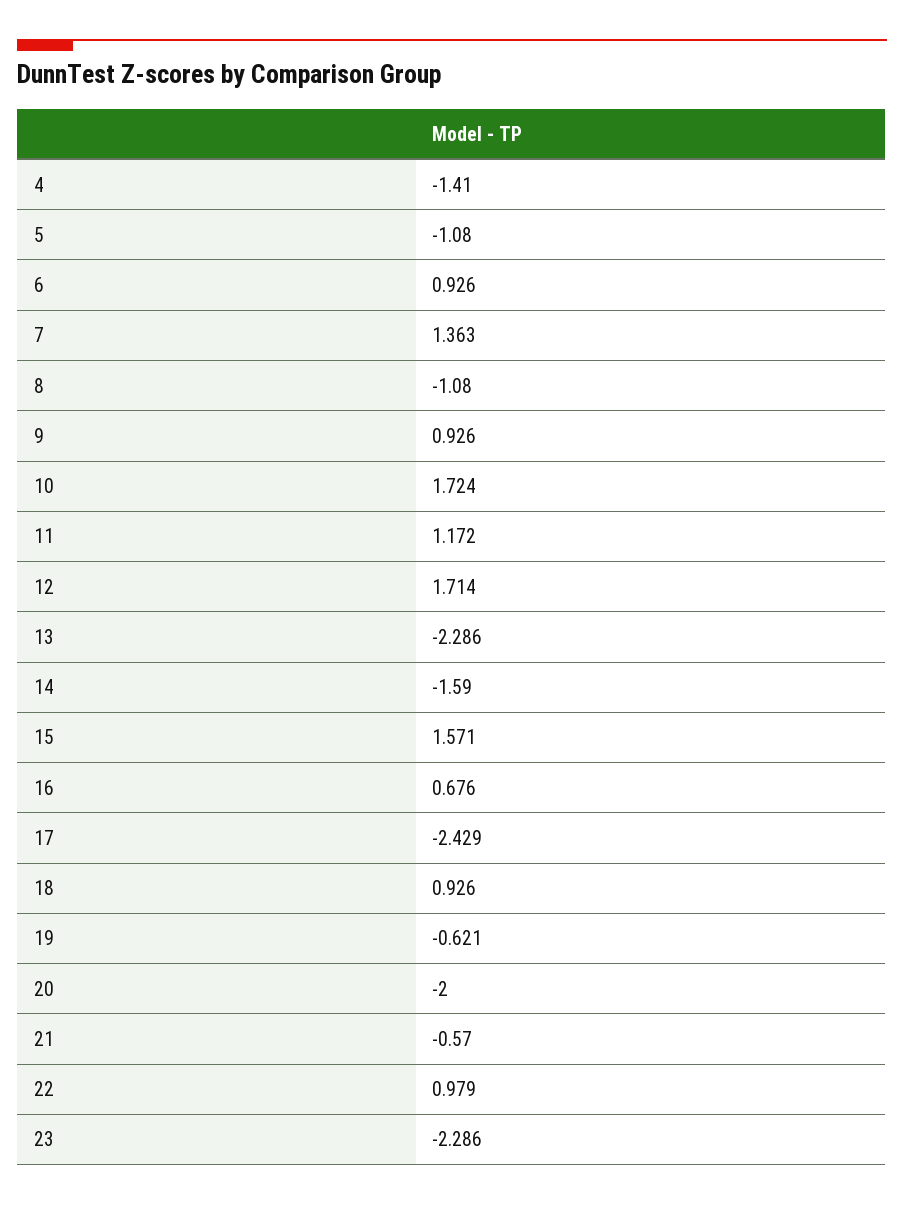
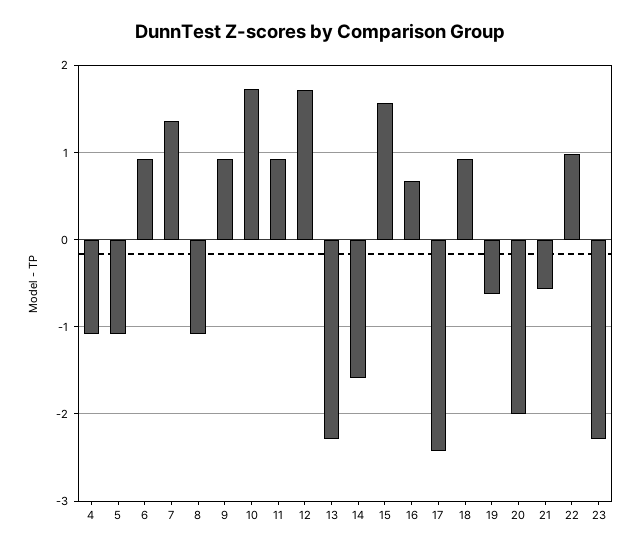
4: -1.41 -> -1.1
11: 1.172 -> 0.9

